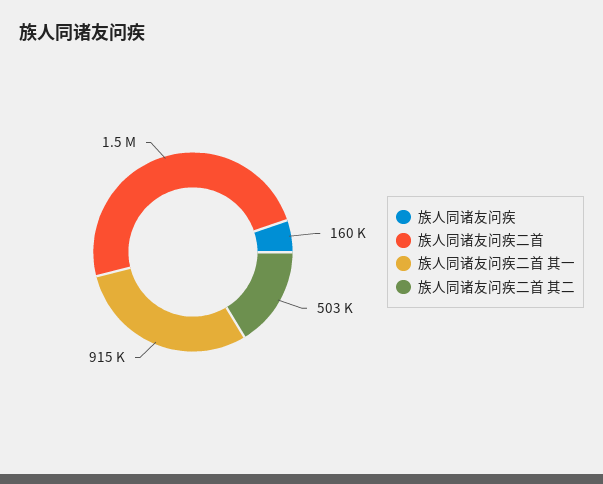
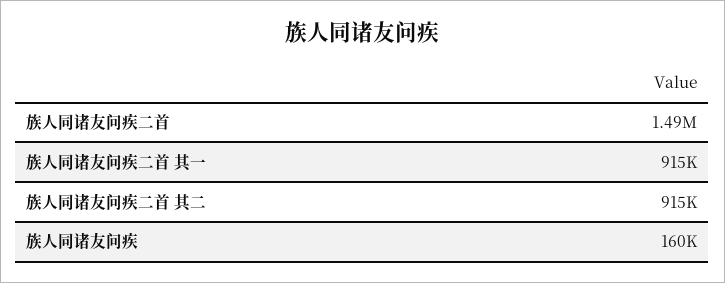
族人同诸友问疾二首 其二: 503000 -> 915000

